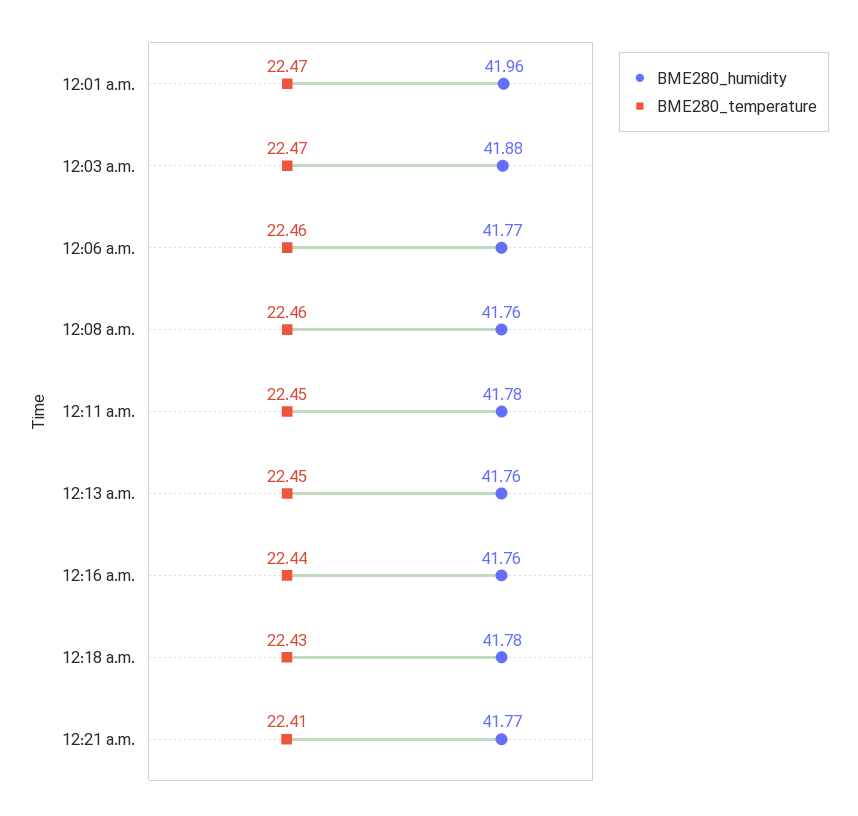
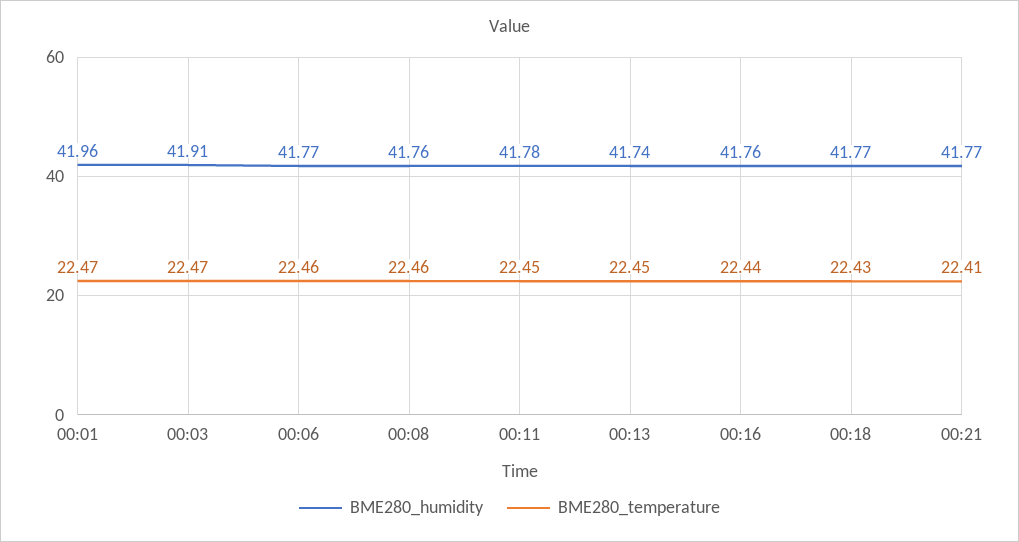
BME280_humidity, 12:03 a.m.: 41.88 -> 41.91
BME280_humidity, 12:13 a.m.: 41.76 -> 41.74
BME280_humidity, 12:18 a.m.: 41.78 -> 41.77

